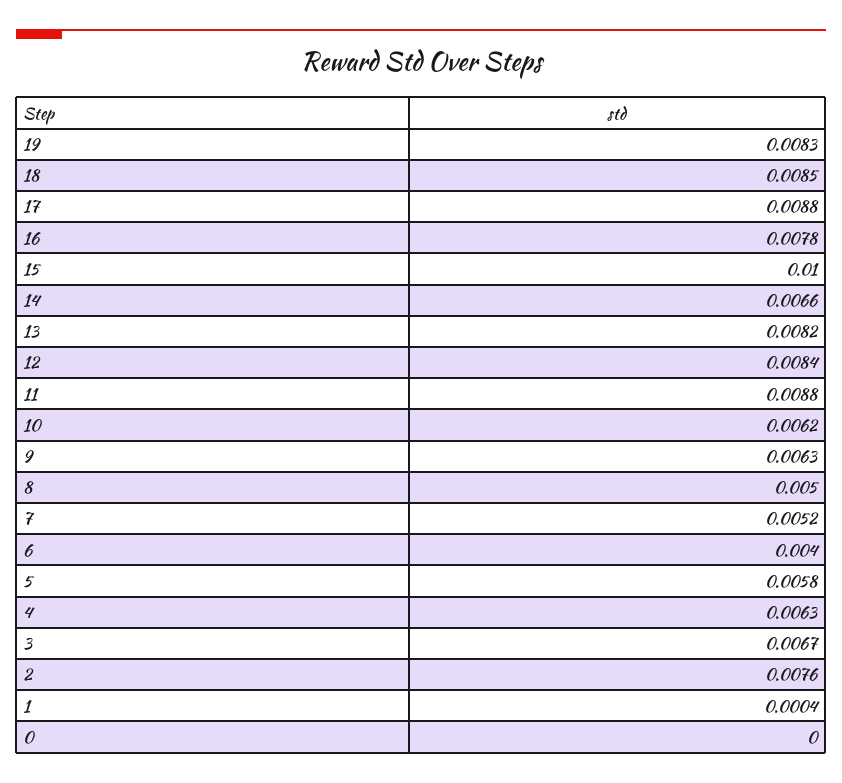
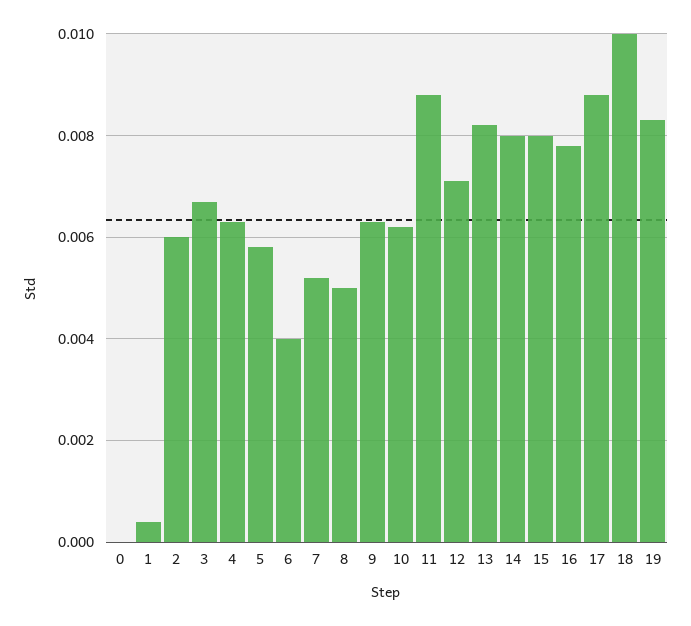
18: 0.0085 -> 0.01
15: 0.01 -> 0.008
14: 0.0066 -> 0.008
12: 0.0084 -> 0.007
2: 0.0076 -> 0.006

